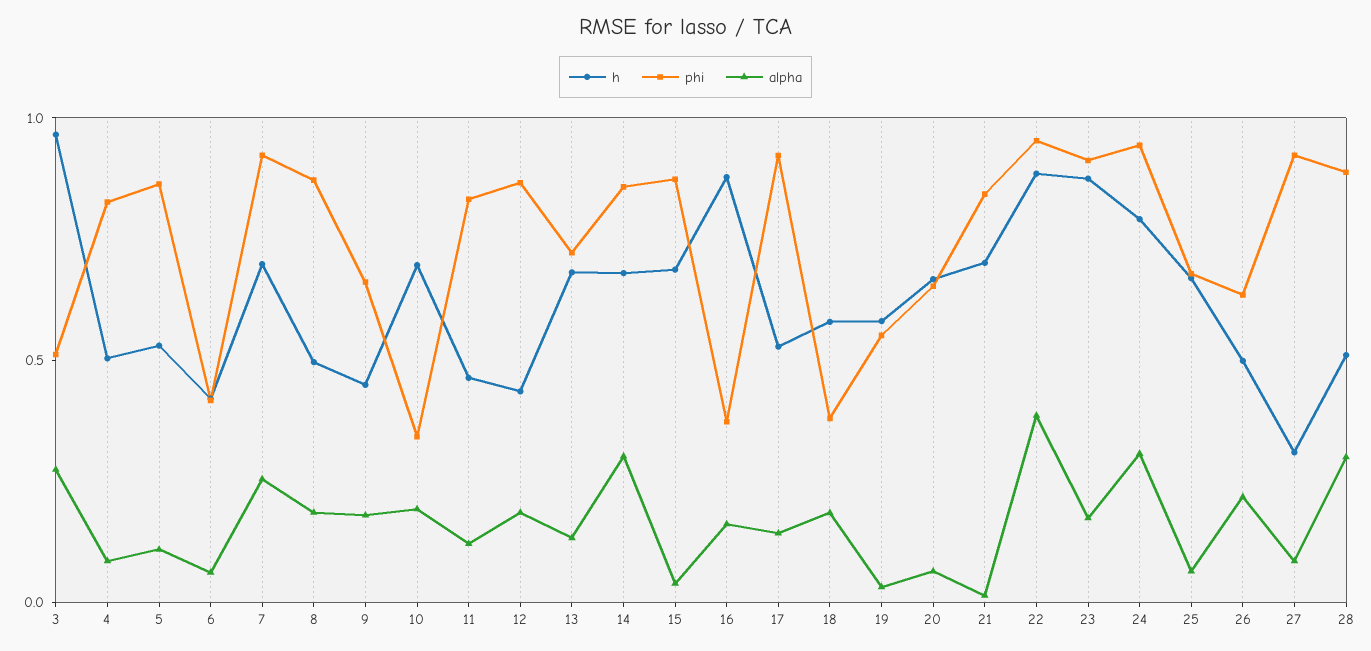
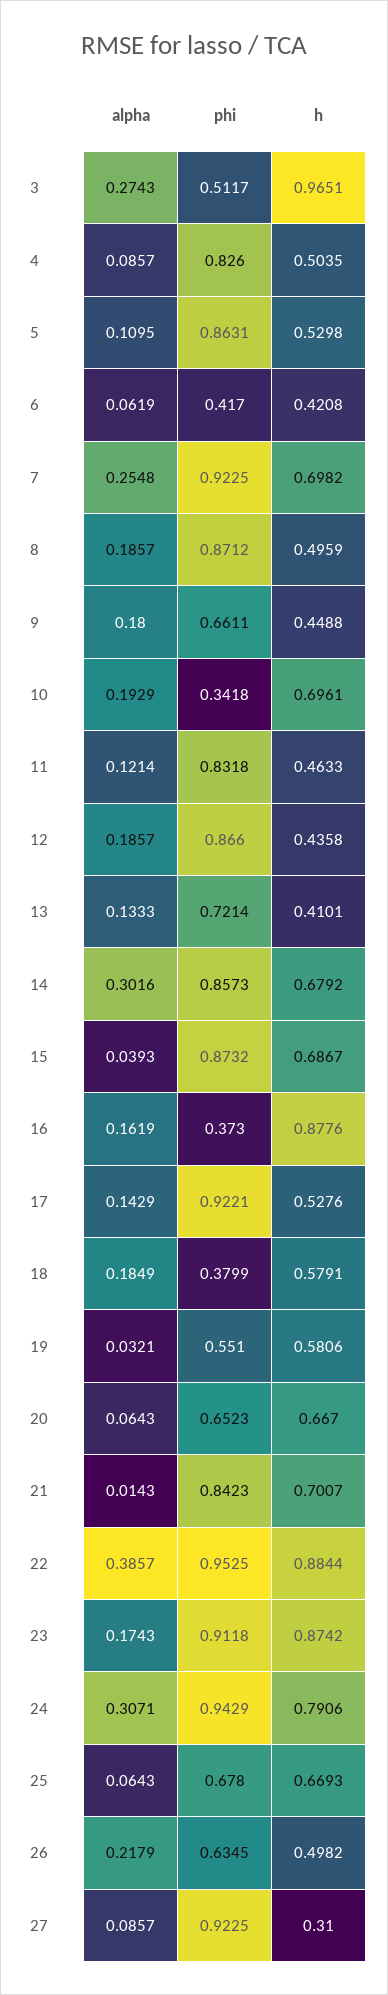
h, 13: 0.7 -> 0.4101
h, 28: 0.5 -> none
phi, 28: 0.9 -> none
alpha, 28: 0.3 -> none

